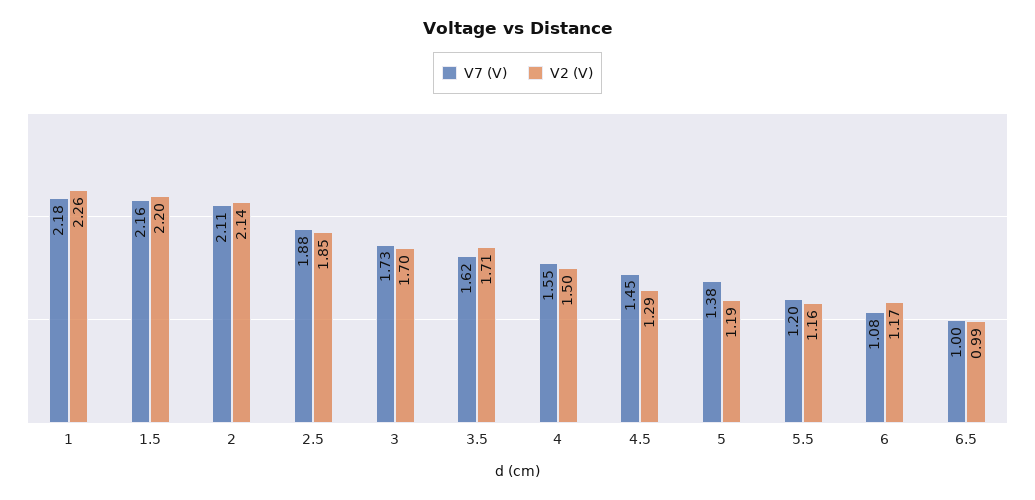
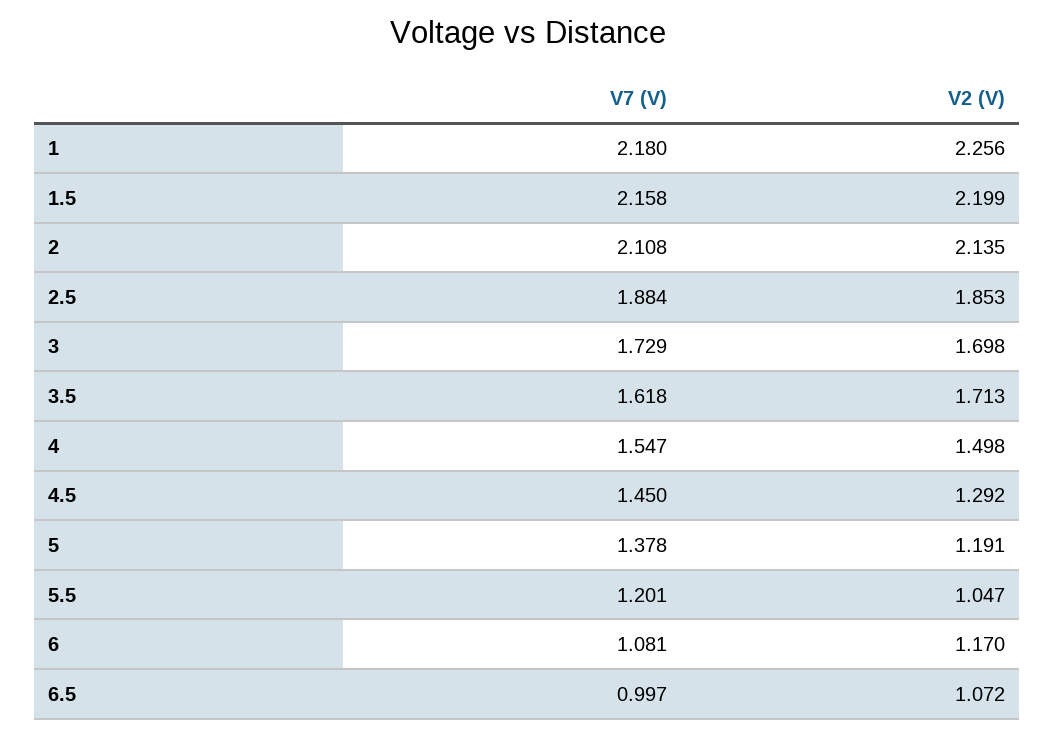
V2 (V), 5.5: 1.16 -> 1.047
V2 (V), 6.5: 0.99 -> 1.072

